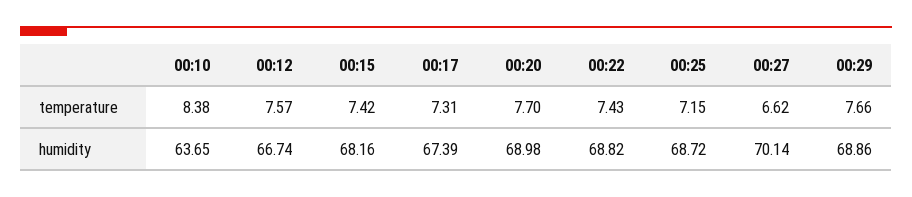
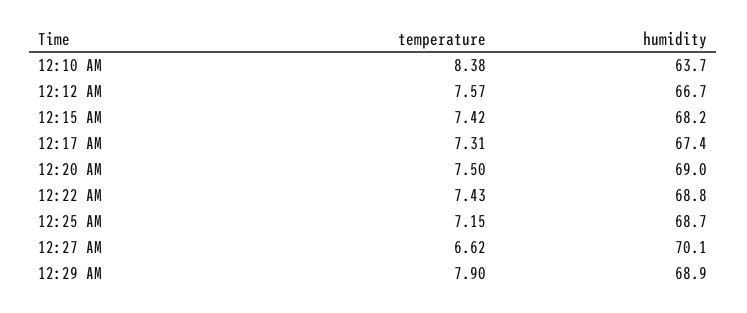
00:20, temperature: 7.7 -> 7.5
00:29, temperature: 7.66 -> 7.9

